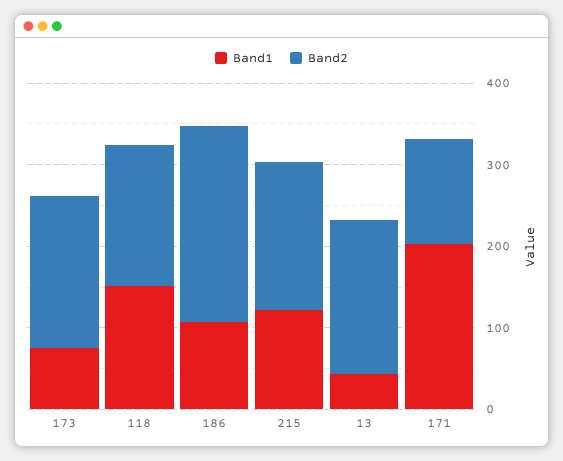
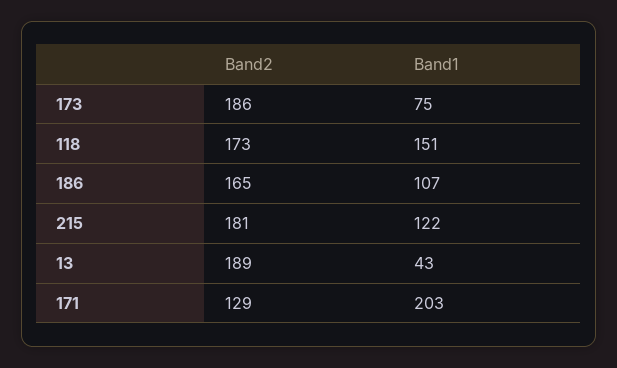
Band2, 186: 240 -> 165

